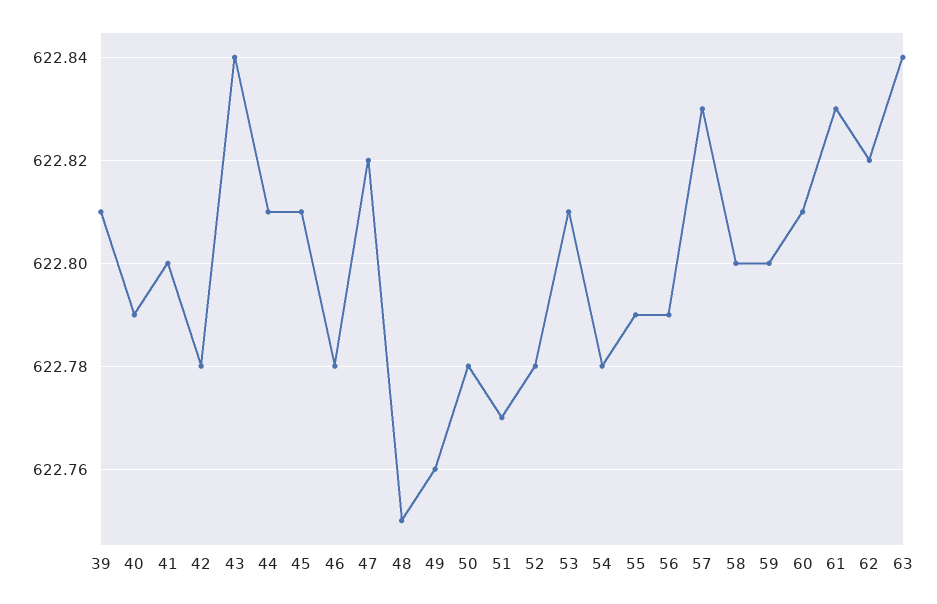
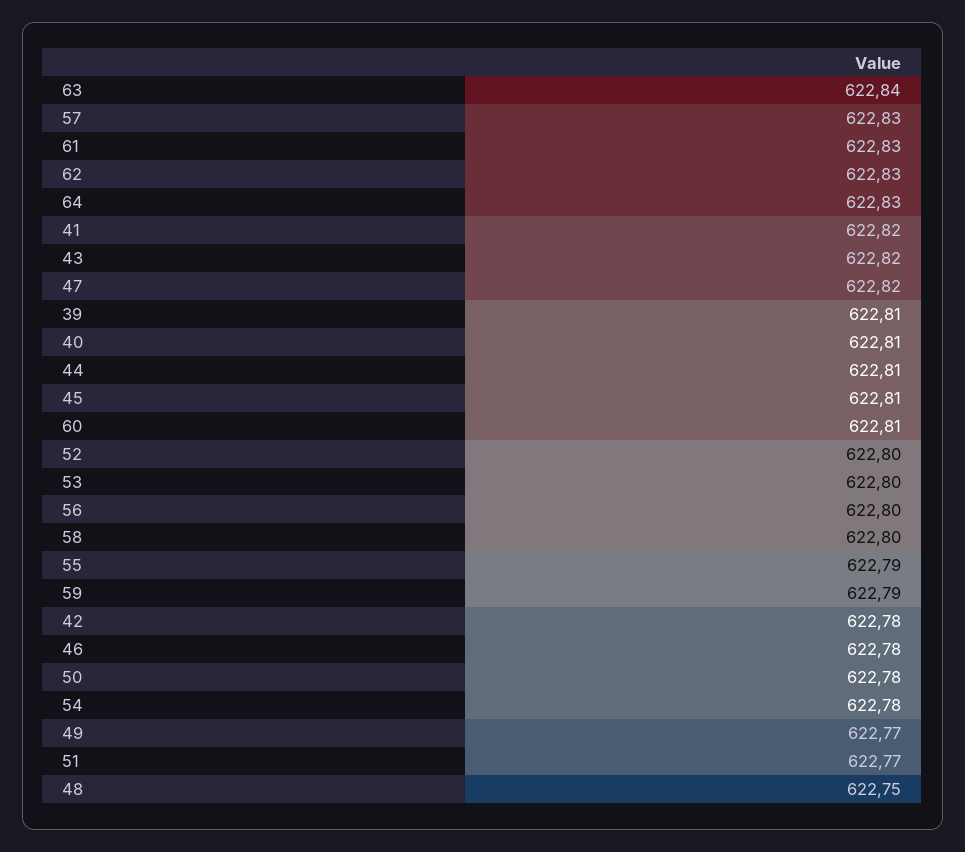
40: 622.79 -> 622.81
41: 622.8 -> 622.82
43: 622.84 -> 622.82
49: 622.76 -> 622.77
52: 622.78 -> 622.8
53: 622.81 -> 622.8
56: 622.79 -> 622.8
59: 622.8 -> 622.79
62: 622.82 -> 622.83
64: none -> 622.83

